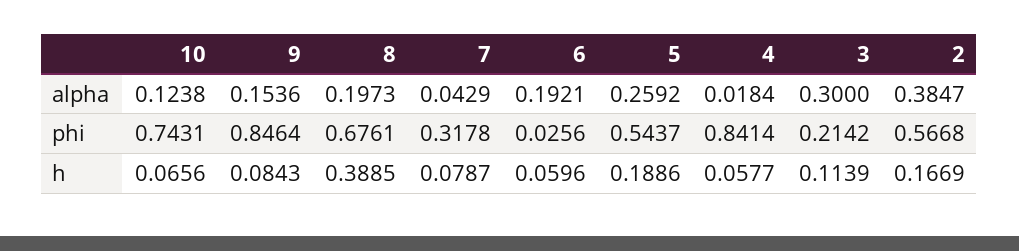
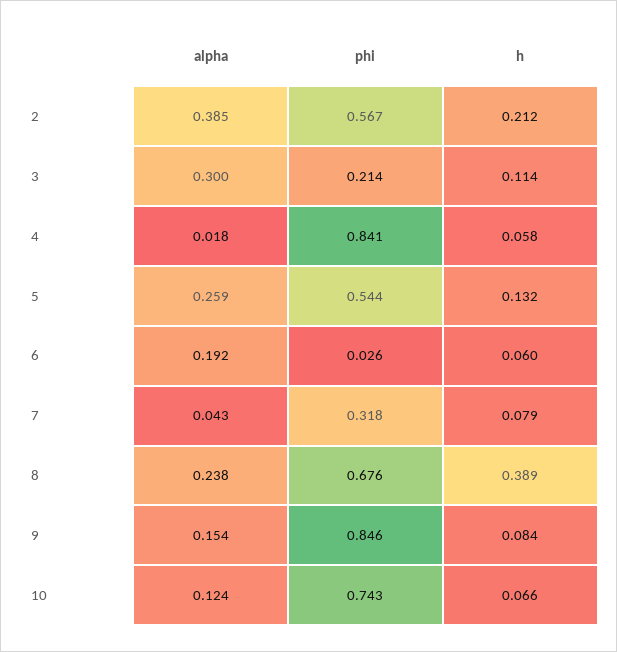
8, alpha: 0.1973 -> 0.238
5, h: 0.1886 -> 0.132
2, h: 0.1669 -> 0.212

